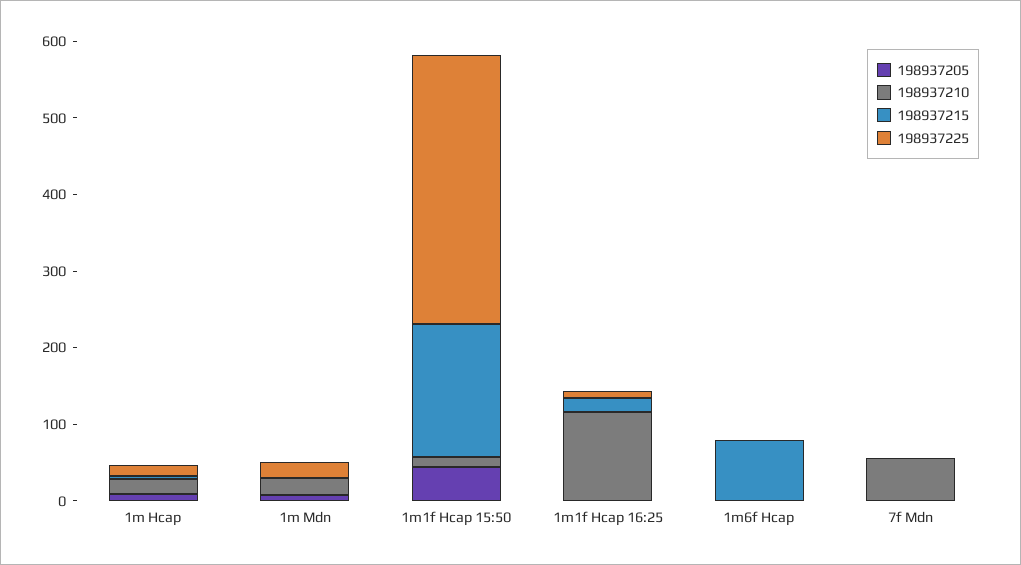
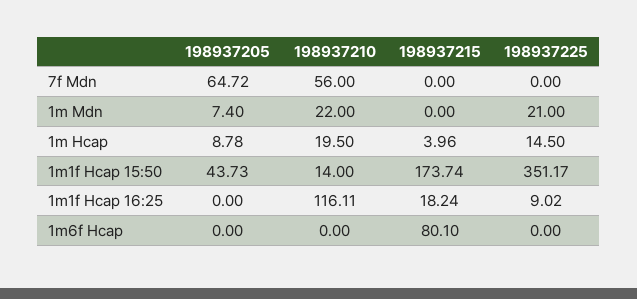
198937205, 7f Mdn: 0 -> 64.72

